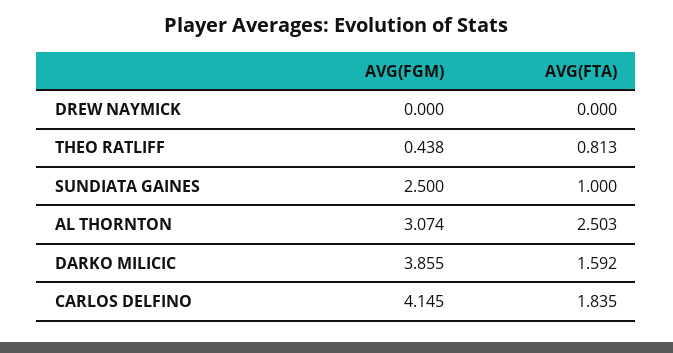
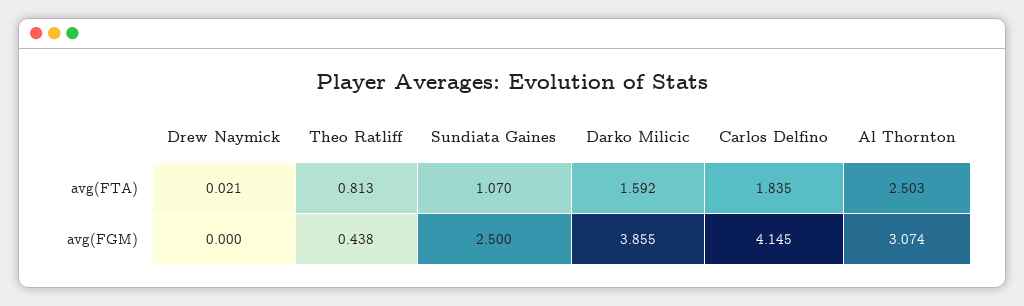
AVG(FTA), DREW NAYMICK: 0 -> 0.021
AVG(FTA), SUNDIATA GAINES: 1 -> 1.07

